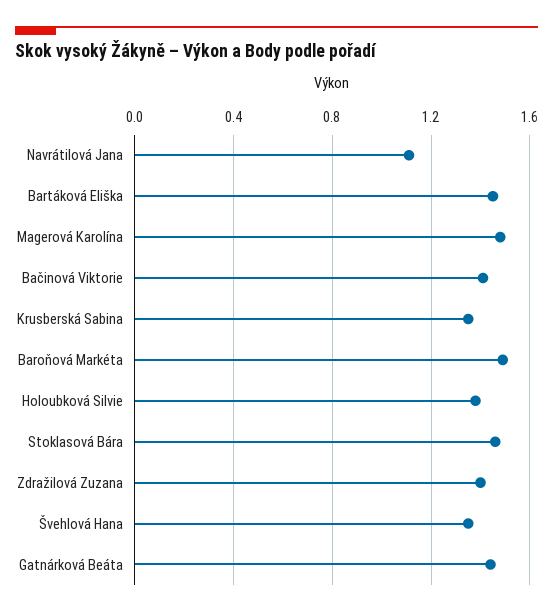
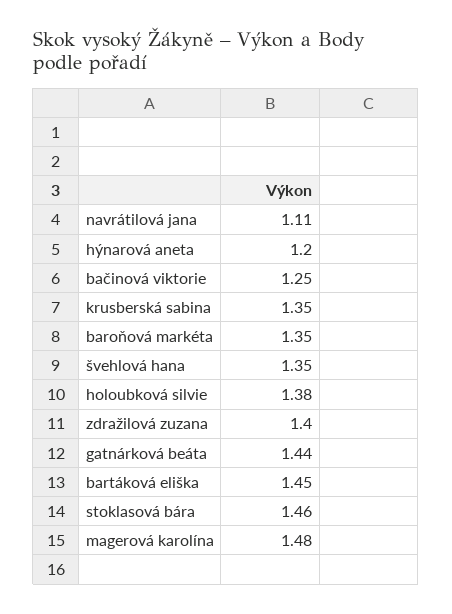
Bačinová Viktorie: 1.4 -> 1.25
Baroňová Markéta: 1.5 -> 1.35
hýnarová aneta: none -> 1.2

